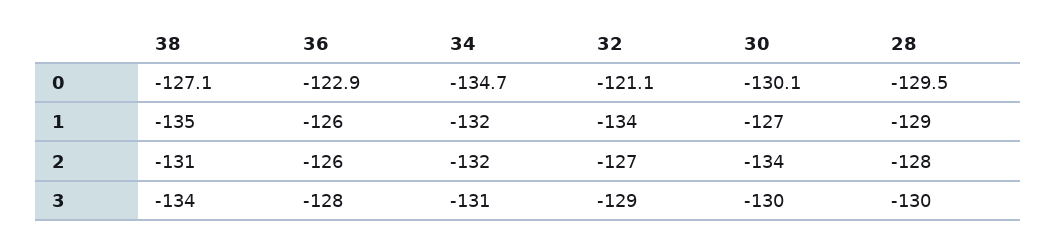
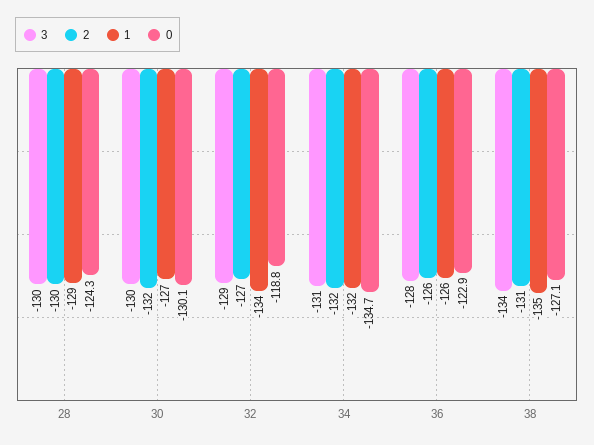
0, 32: -121.1 -> -118.8
0, 28: -129.5 -> -124.3
2, 30: -134 -> -132
2, 28: -128 -> -130

